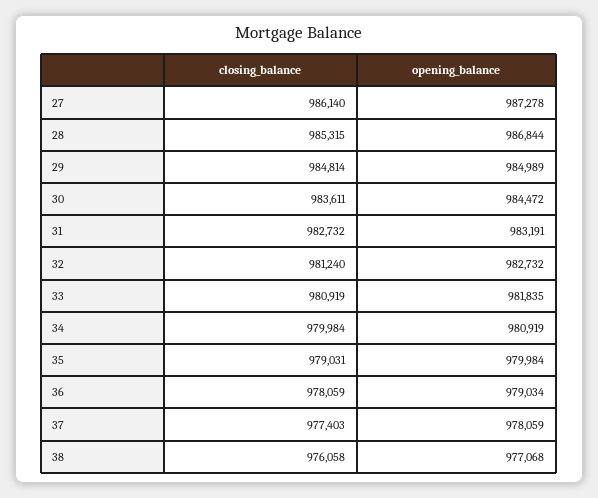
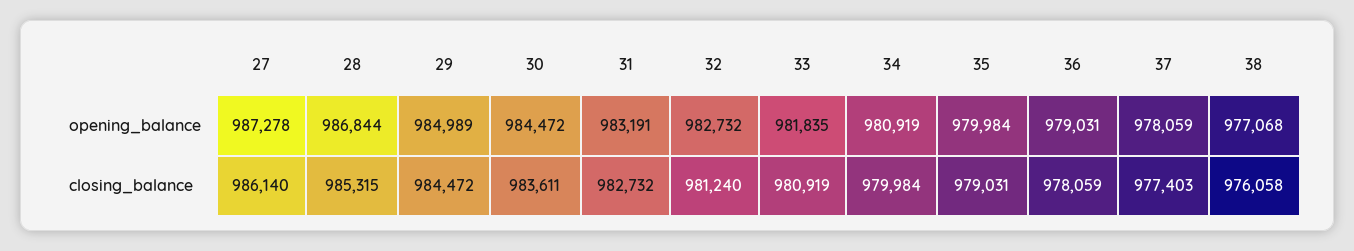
closing_balance, 29: 984814 -> 984472
opening_balance, 36: 979034 -> 979031

